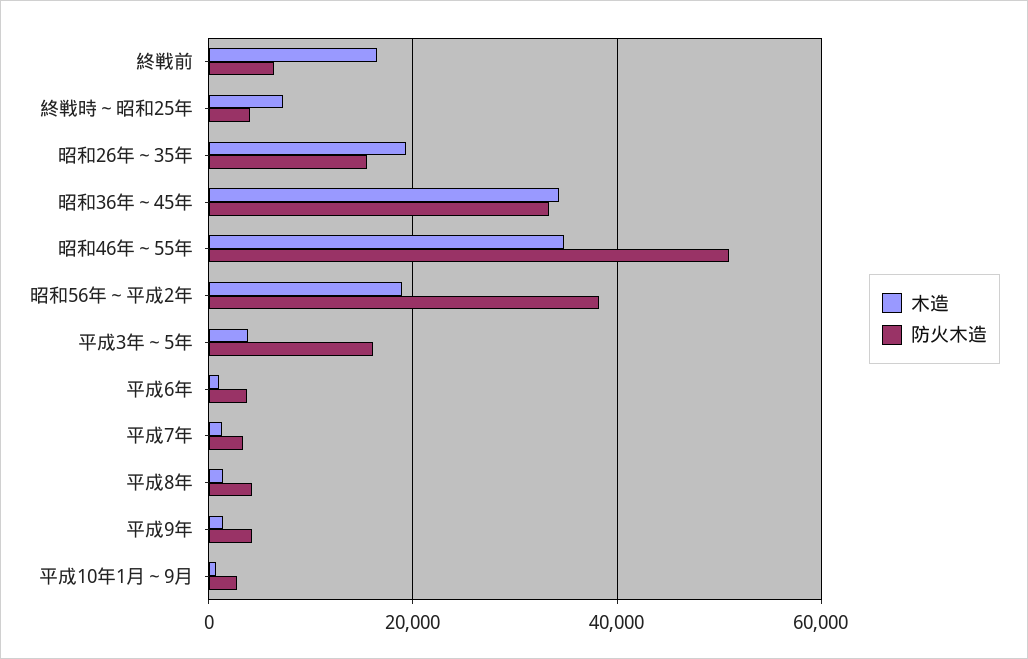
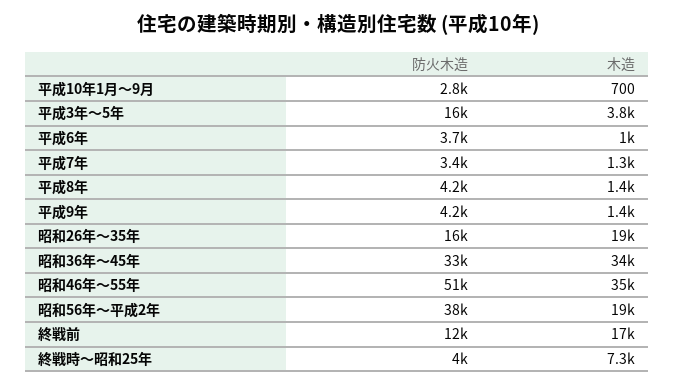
防火木造, 終戦前: 6000 -> 12000

